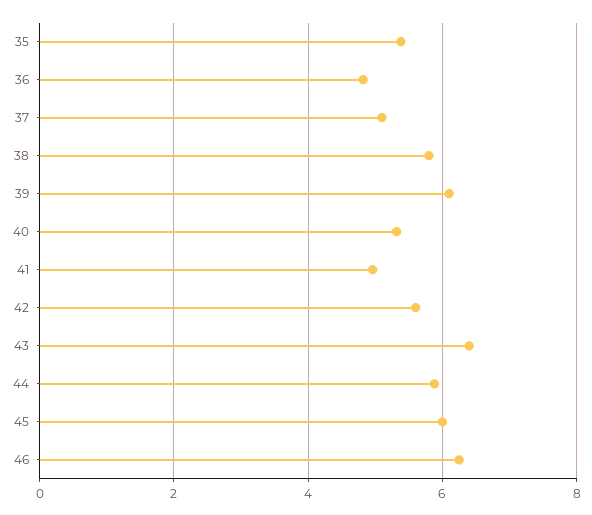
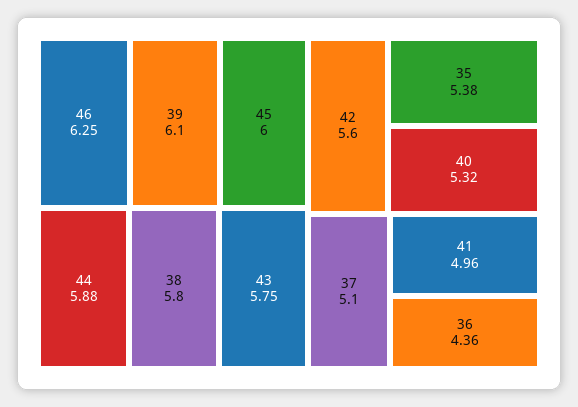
36: 4.8 -> 4.36
43: 6.4 -> 5.75

